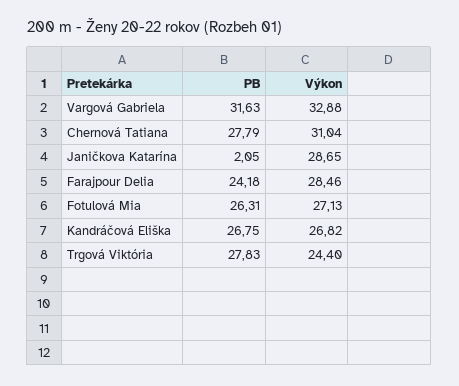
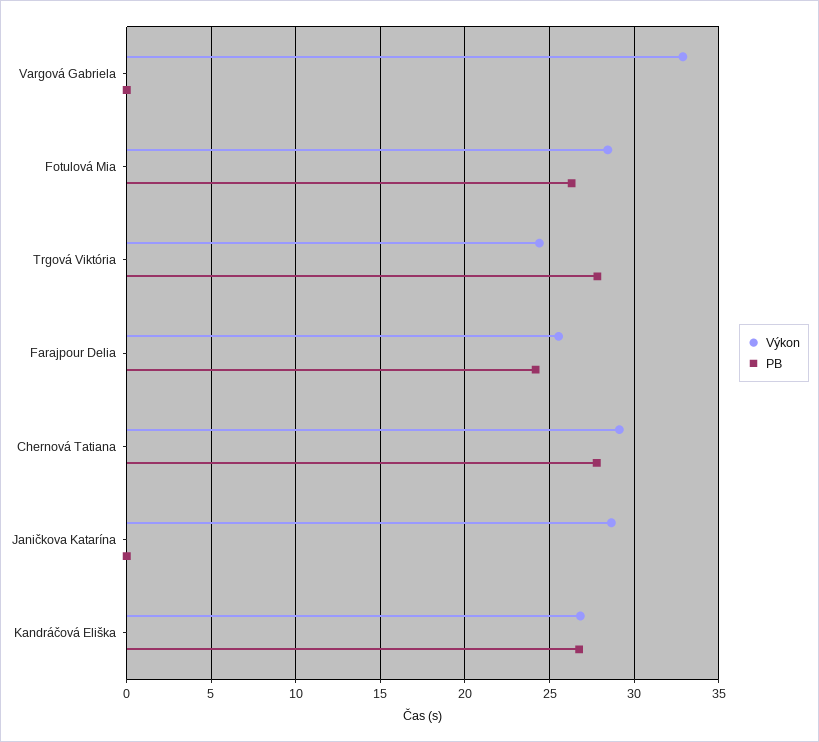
PB, Vargová Gabriela: 31.63 -> 0
Výkon, Chernová Tatiana: 31.04 -> 29
PB, Janičkova Katarína: 2.05 -> 0
Výkon, Farajpour Delia: 28.46 -> 25.5
Výkon, Fotulová Mia: 27.13 -> 28.5

